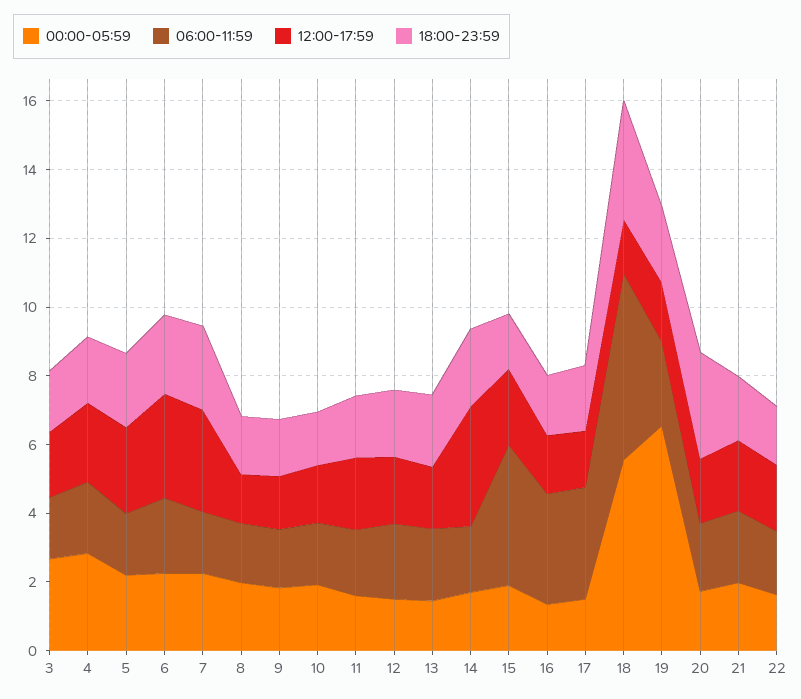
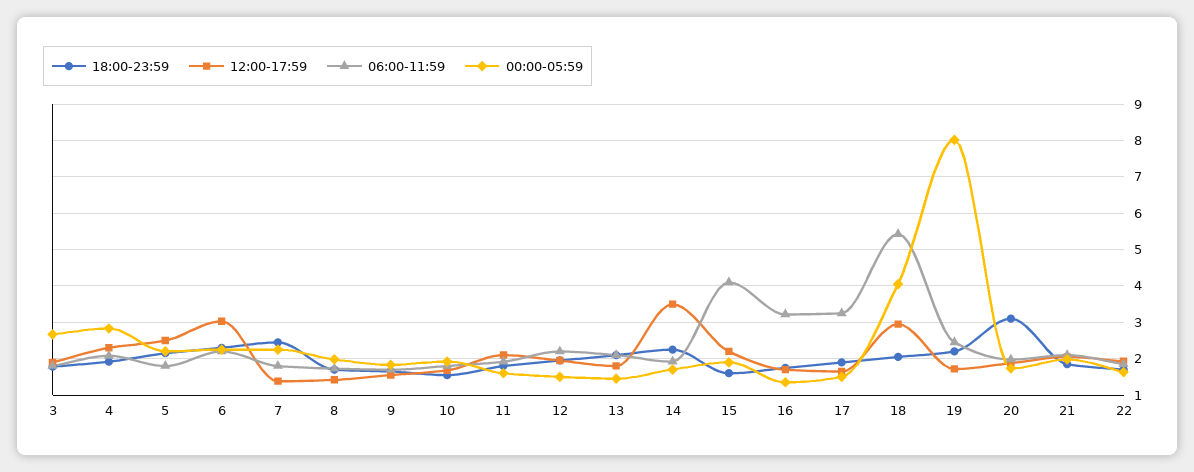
12:00-17:59, 7: 3 -> 1.4
00:00-05:59, 18: 5.5 -> 4
12:00-17:59, 18: 1.5 -> 3
18:00-23:59, 18: 3.5 -> 2
00:00-05:59, 19: 6.5 -> 8

